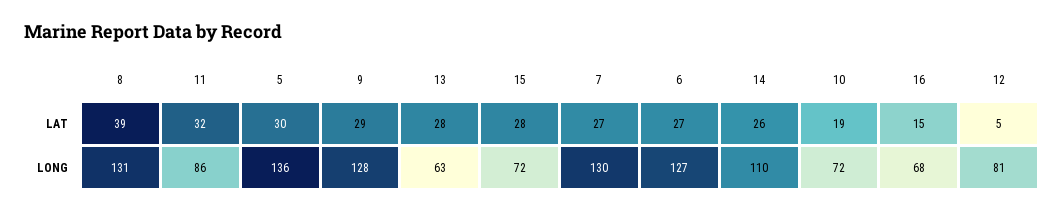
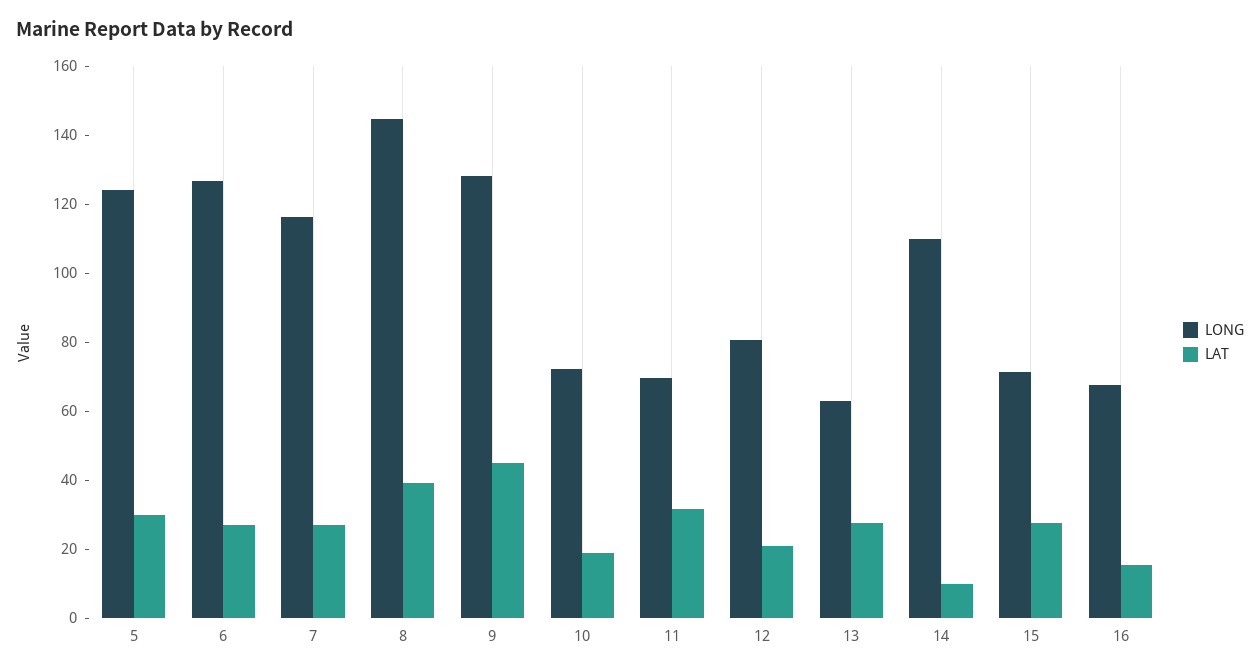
LAT, 9: 29 -> 45
LAT, 14: 26 -> 10
LAT, 12: 5 -> 20
LONG, 8: 131 -> 145
LONG, 11: 86 -> 70
LONG, 5: 136 -> 125
LONG, 7: 130 -> 115

